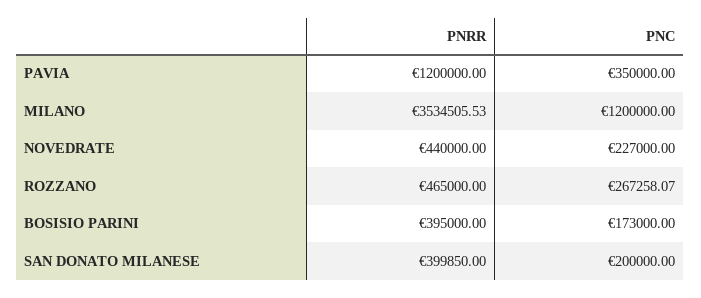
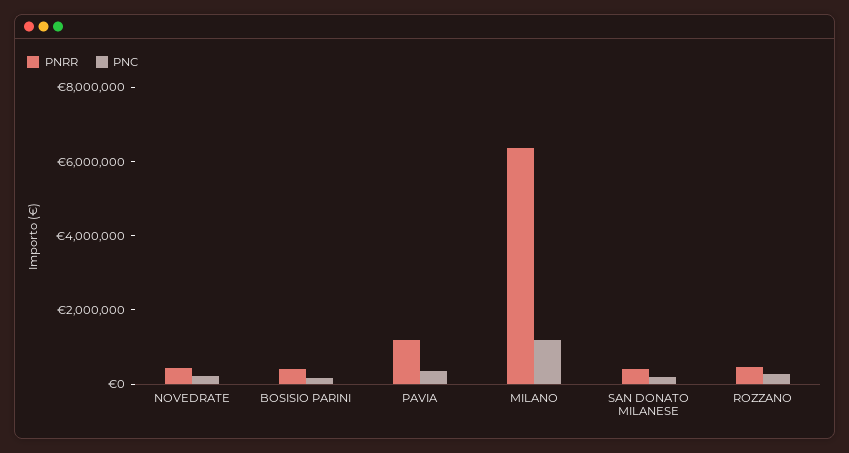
PNRR, MILANO: 3534505.53 -> 6500000

